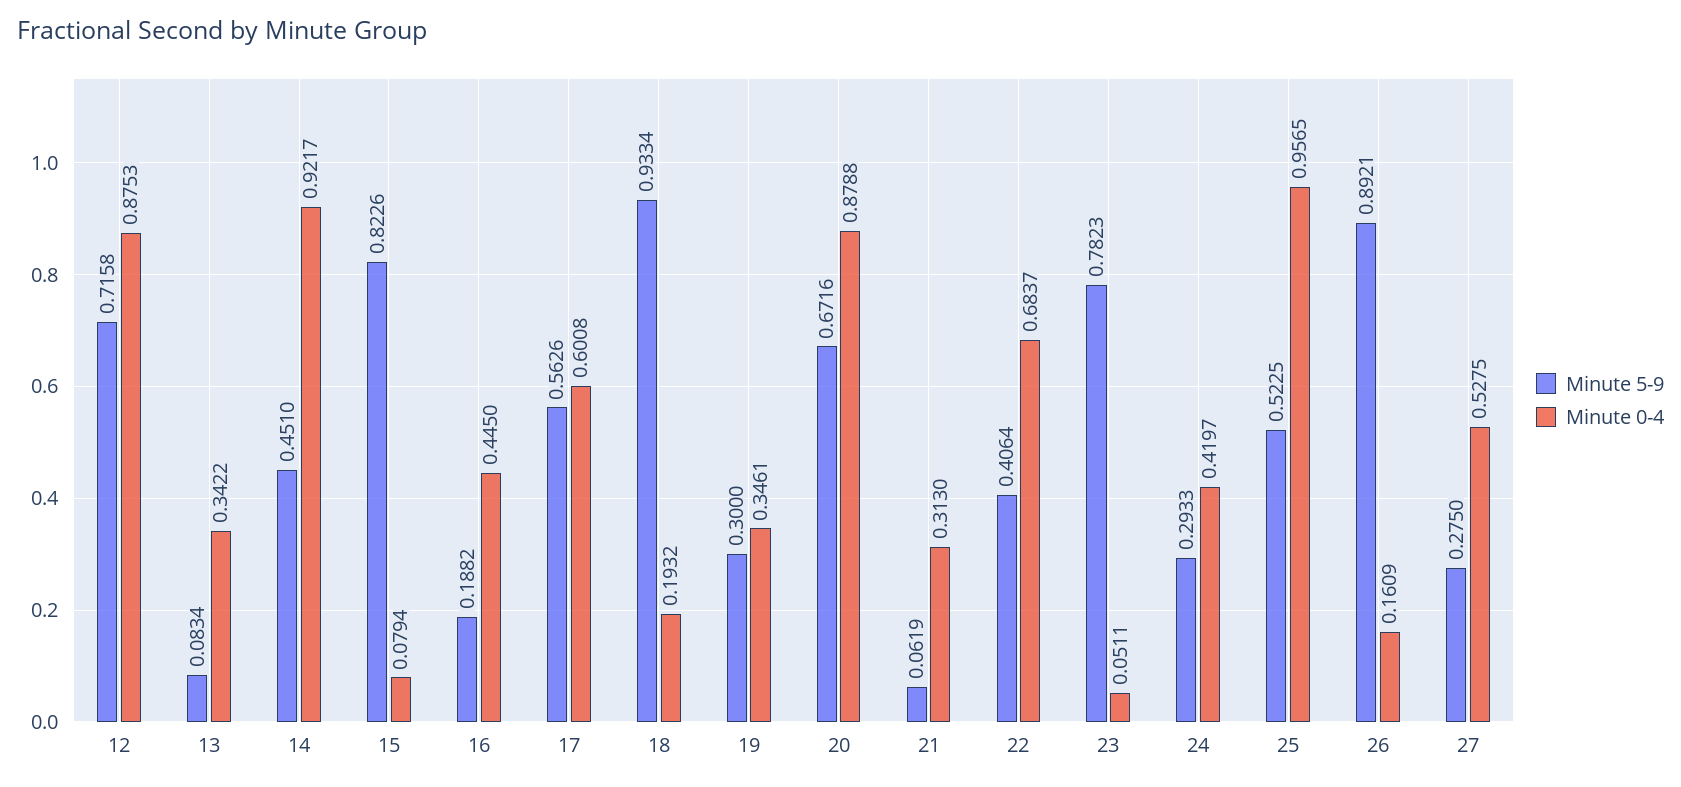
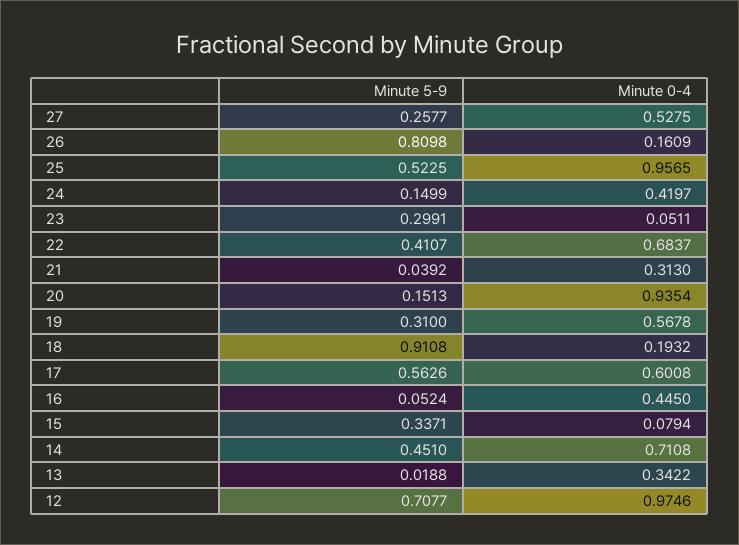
Minute 5-9, 12: 0.7158 -> 0.7077
Minute 0-4, 12: 0.8753 -> 0.9746
Minute 5-9, 13: 0.0834 -> 0.0188
Minute 0-4, 14: 0.9217 -> 0.7108
Minute 5-9, 15: 0.8226 -> 0.3371
Minute 5-9, 16: 0.1882 -> 0.0524
Minute 5-9, 18: 0.9334 -> 0.9108
Minute 5-9, 19: 0.3 -> 0.31
Minute 0-4, 19: 0.3461 -> 0.5678
Minute 5-9, 20: 0.6716 -> 0.1513
Minute 0-4, 20: 0.8788 -> 0.9354
Minute 5-9, 21: 0.0619 -> 0.0392
Minute 5-9, 22: 0.4064 -> 0.4107
Minute 5-9, 23: 0.7823 -> 0.2991
Minute 5-9, 24: 0.2933 -> 0.1499
Minute 5-9, 26: 0.8921 -> 0.8098
Minute 5-9, 27: 0.275 -> 0.2577

